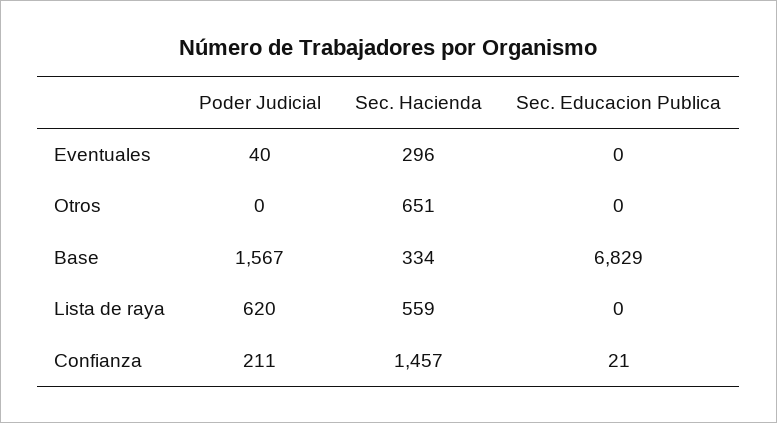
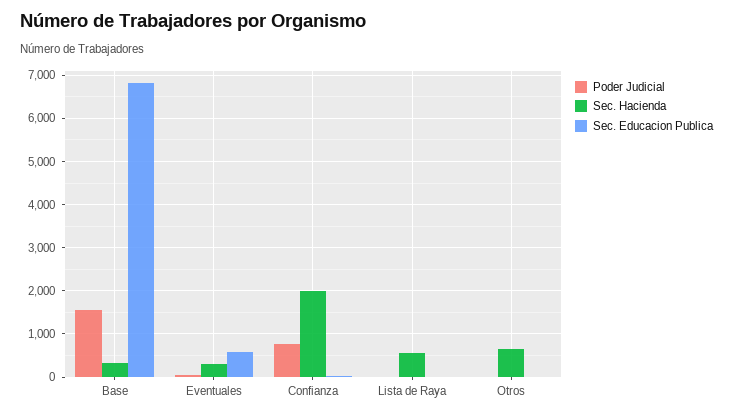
Sec. Educacion Publica, Eventuales: 0 -> 600
Poder Judicial, Lista de raya: 620 -> 0
Poder Judicial, Confianza: 211 -> 800
Sec. Hacienda, Confianza: 1457 -> 2000

